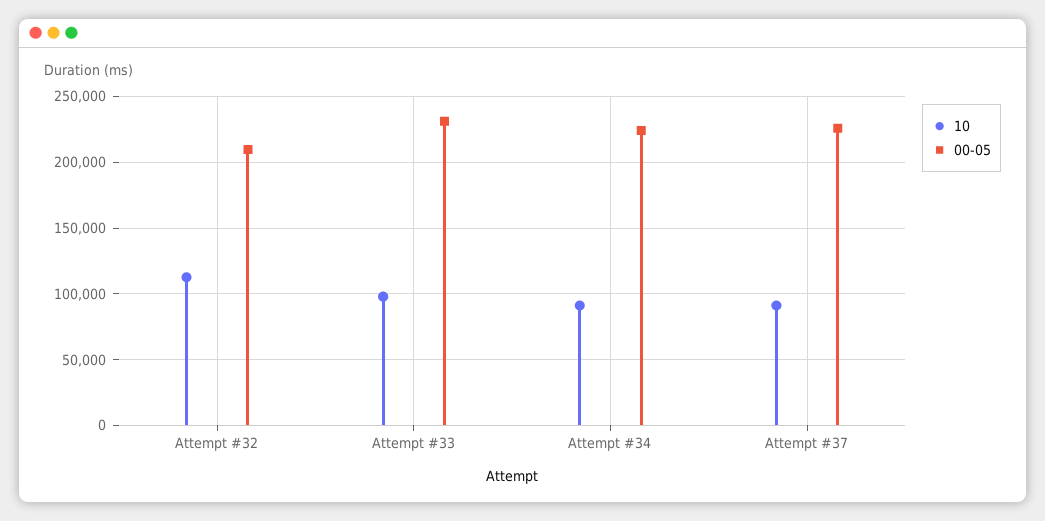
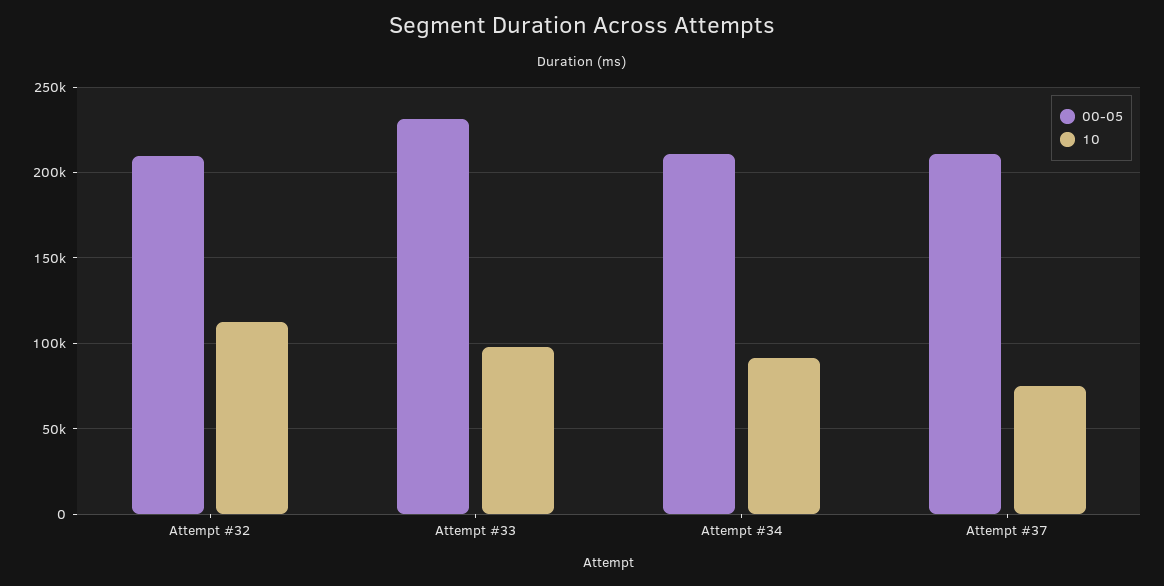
00-05, Attempt #34: 225000 -> 210000
10, Attempt #37: 90000 -> 75000
00-05, Attempt #37: 225000 -> 210000

